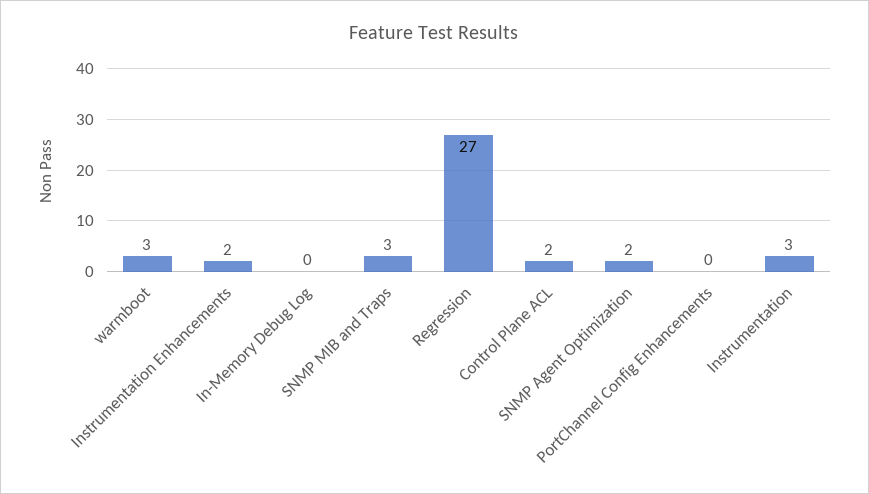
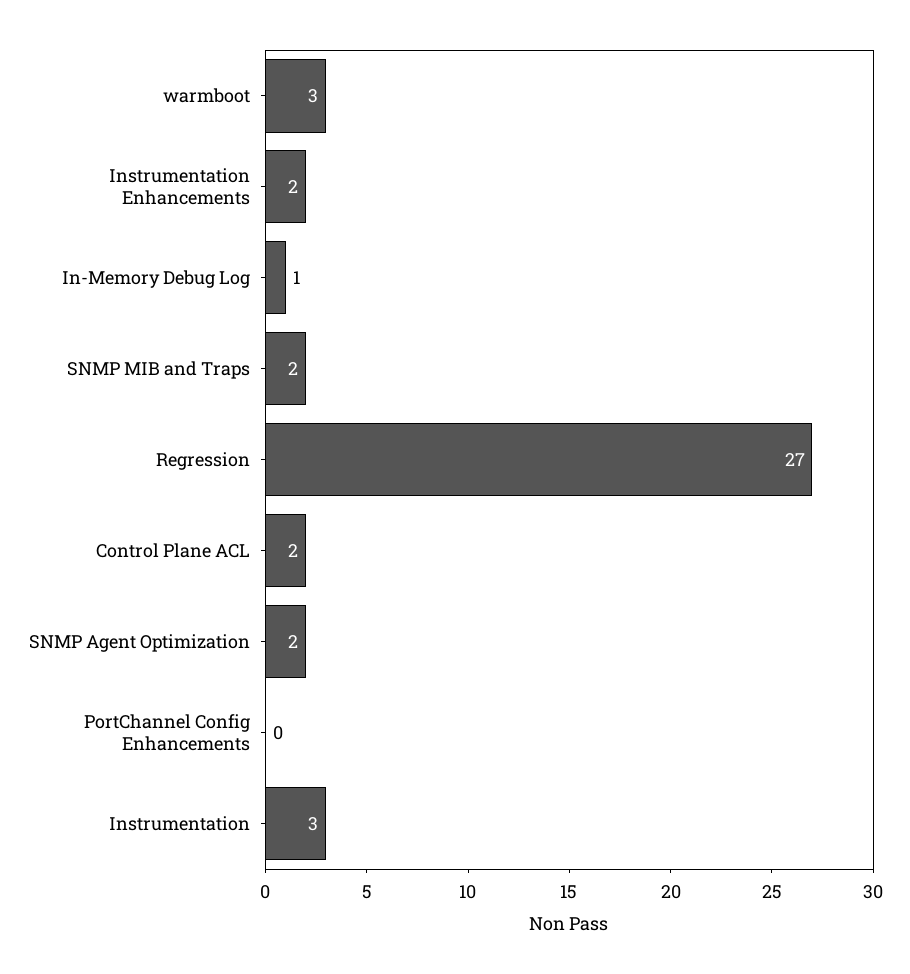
In-Memory Debug Log: 0 -> 1
SNMP MIB and Traps: 3 -> 2

